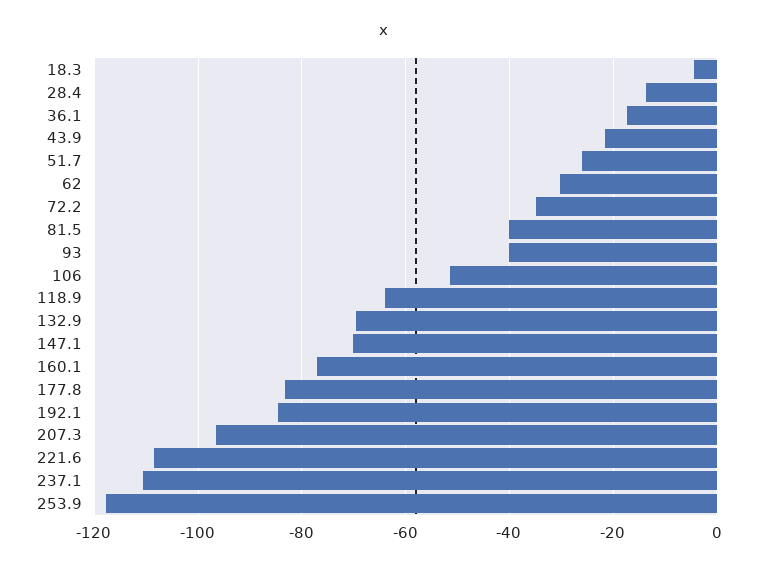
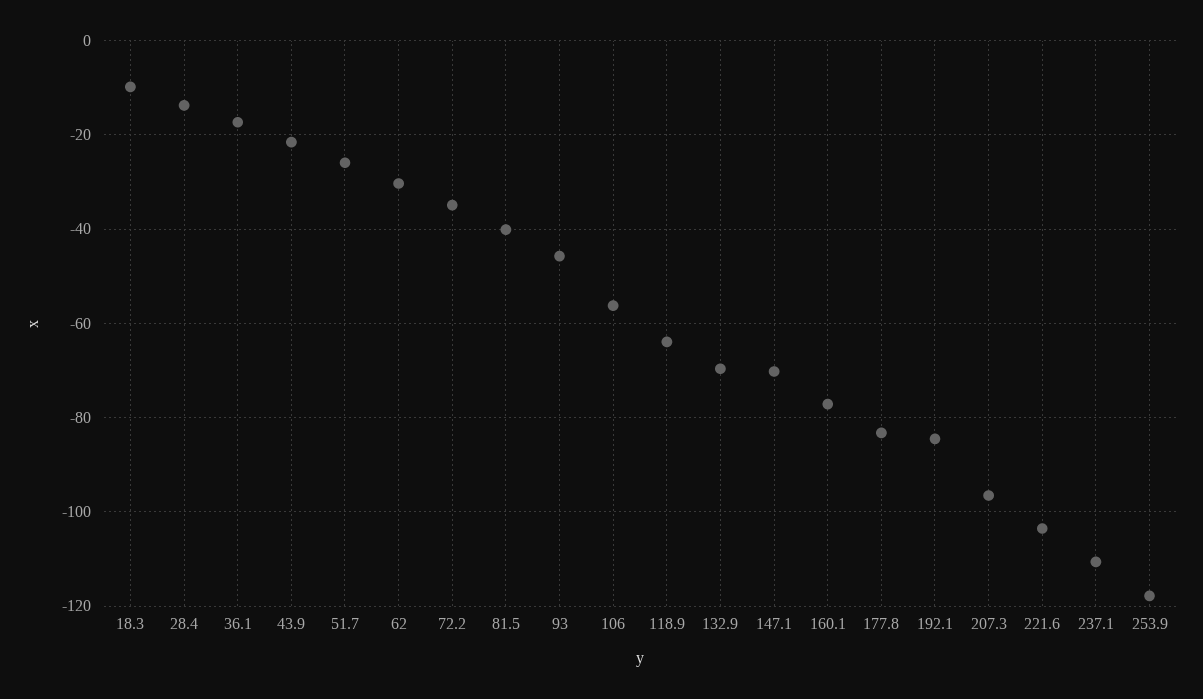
18.3: -4 -> -10
93: -40 -> -46
106: -52 -> -56
221.6: -108 -> -104

